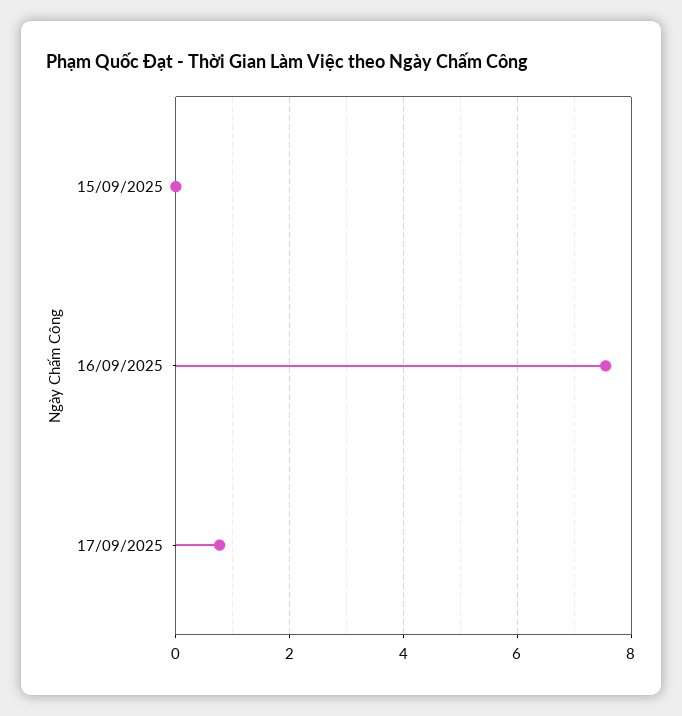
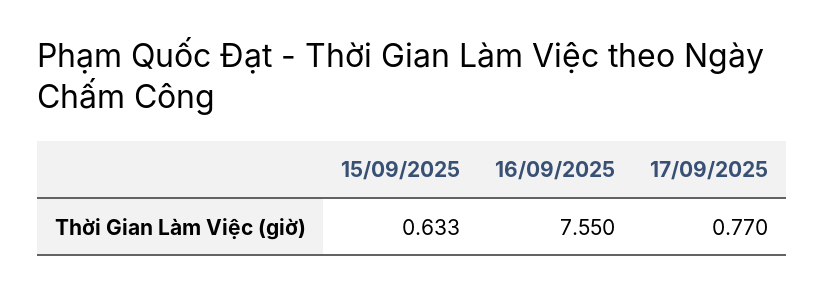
15/09/2025: 0 -> 0.633

